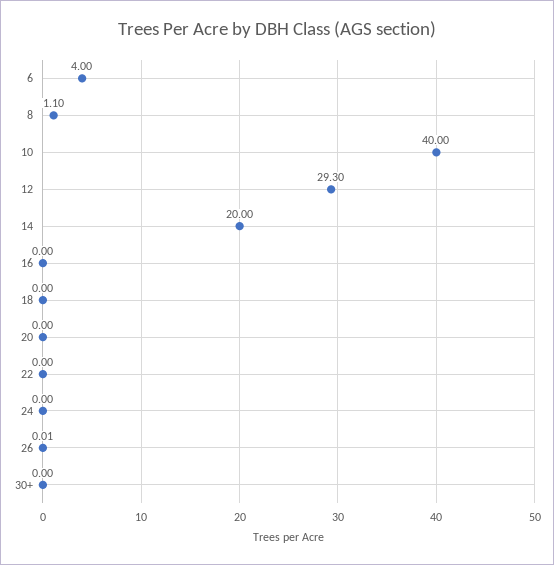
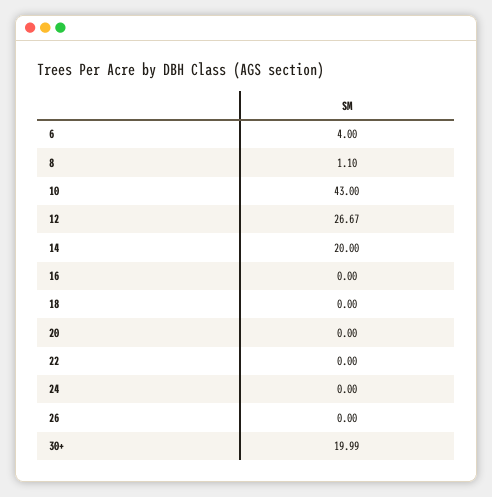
10: 40 -> 43
12: 29.3 -> 26.67
26: 0.01 -> 0
30+: 0 -> 19.99

